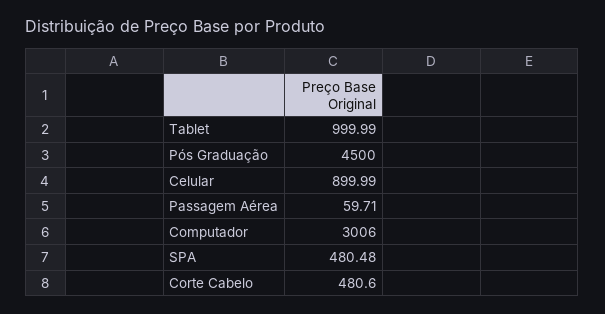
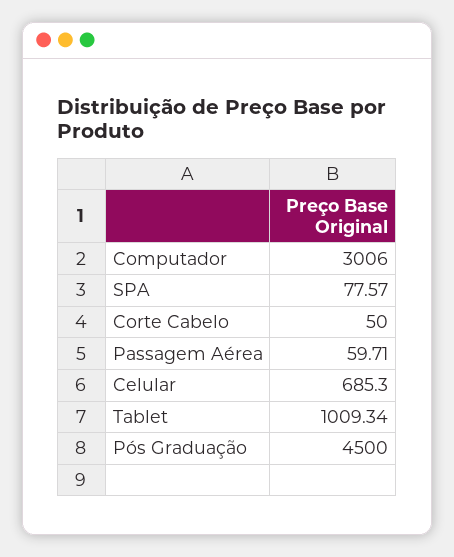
Tablet: 999.99 -> 1009.34
Celular: 899.99 -> 685.3
SPA: 480.48 -> 77.57
Corte Cabelo: 480.6 -> 50

